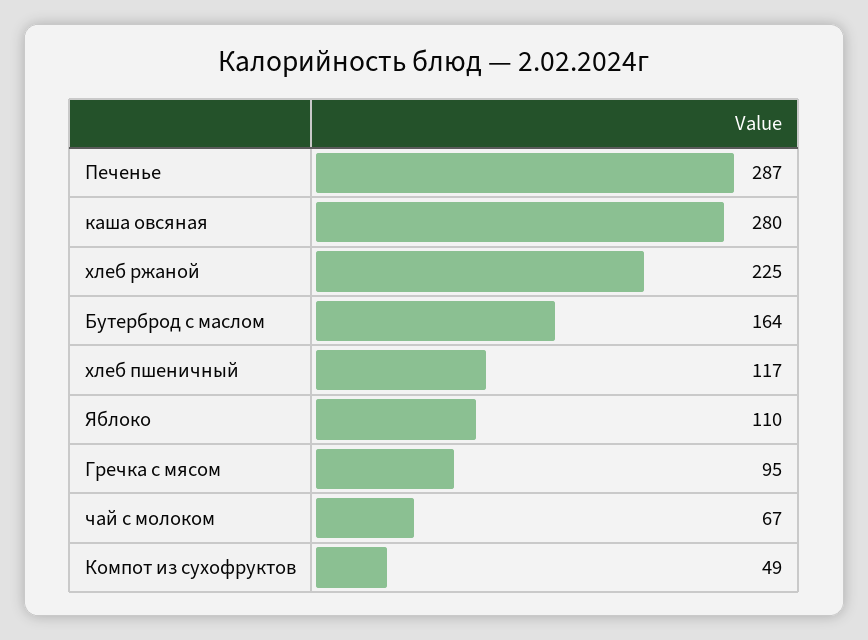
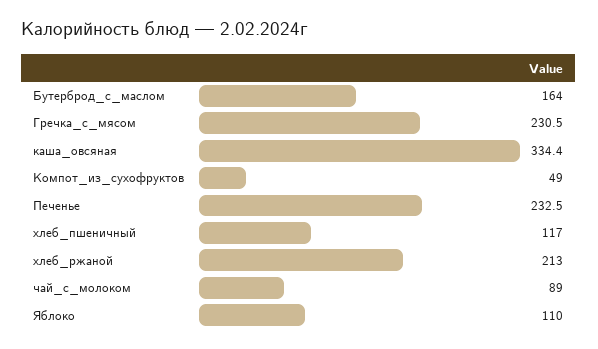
Печенье: 287 -> 232.5
каша овсяная: 280 -> 334.4
хлеб ржаной: 225 -> 213
Гречка с мясом: 95 -> 230.5
чай с молоком: 67 -> 89

